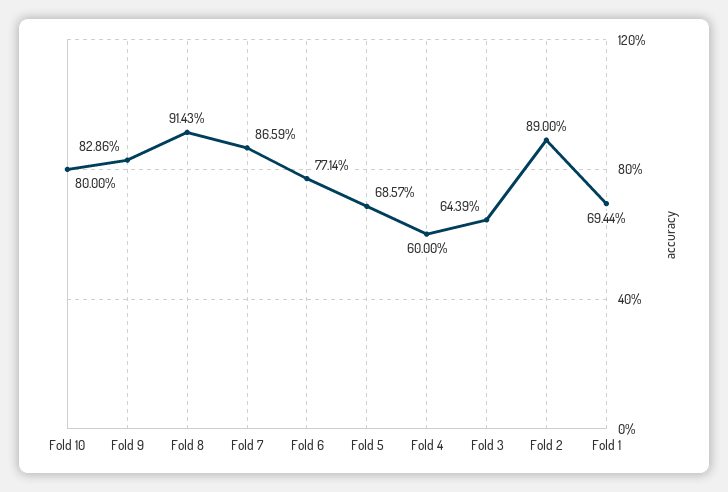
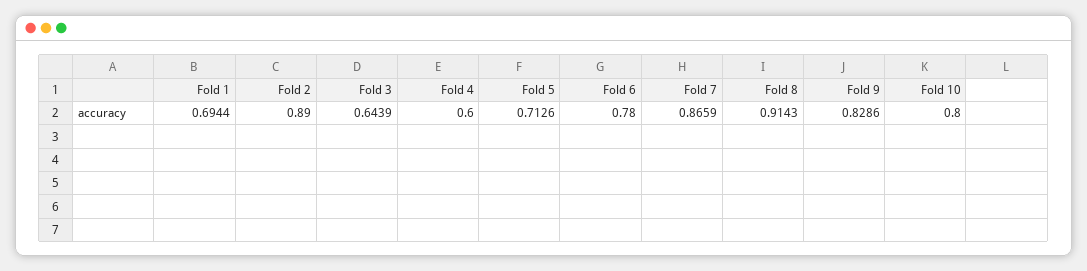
Fold 6: 0.7714 -> 0.78
Fold 5: 0.6857 -> 0.7126

